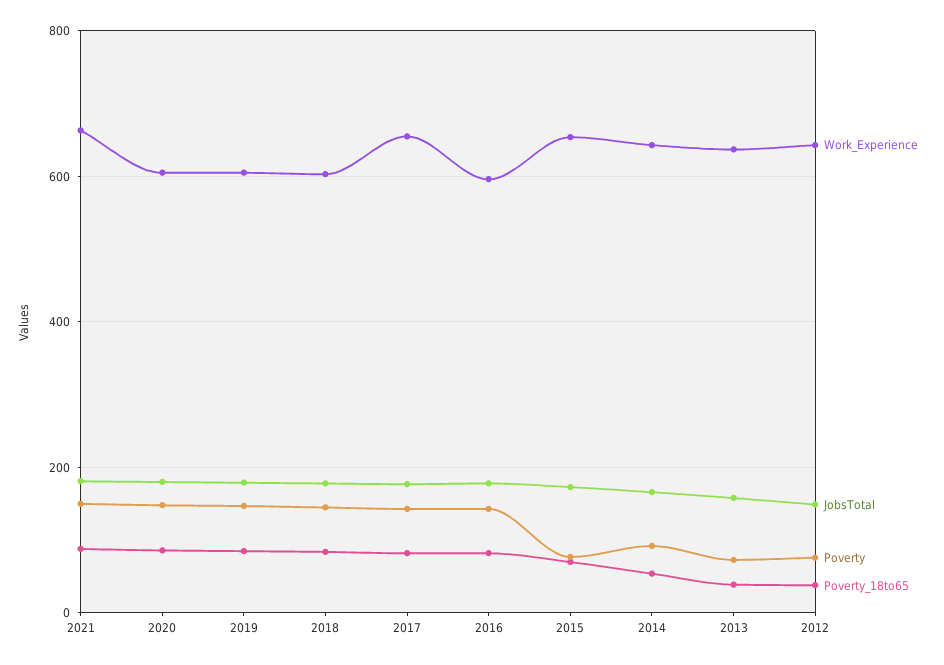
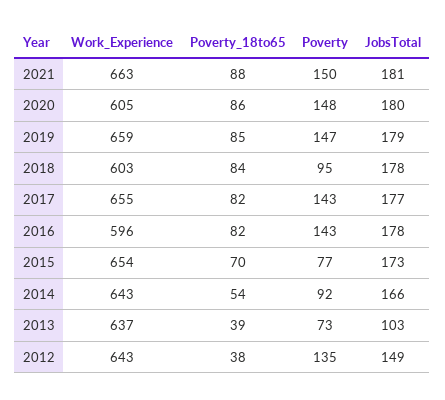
Work_Experience, 2019: 600 -> 659
Poverty, 2018: 140 -> 95
JobsTotal, 2013: 160 -> 103
Poverty, 2012: 80 -> 135

